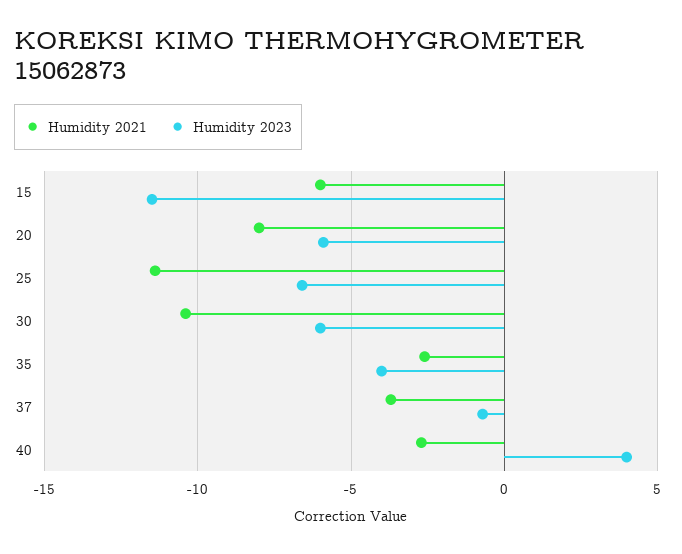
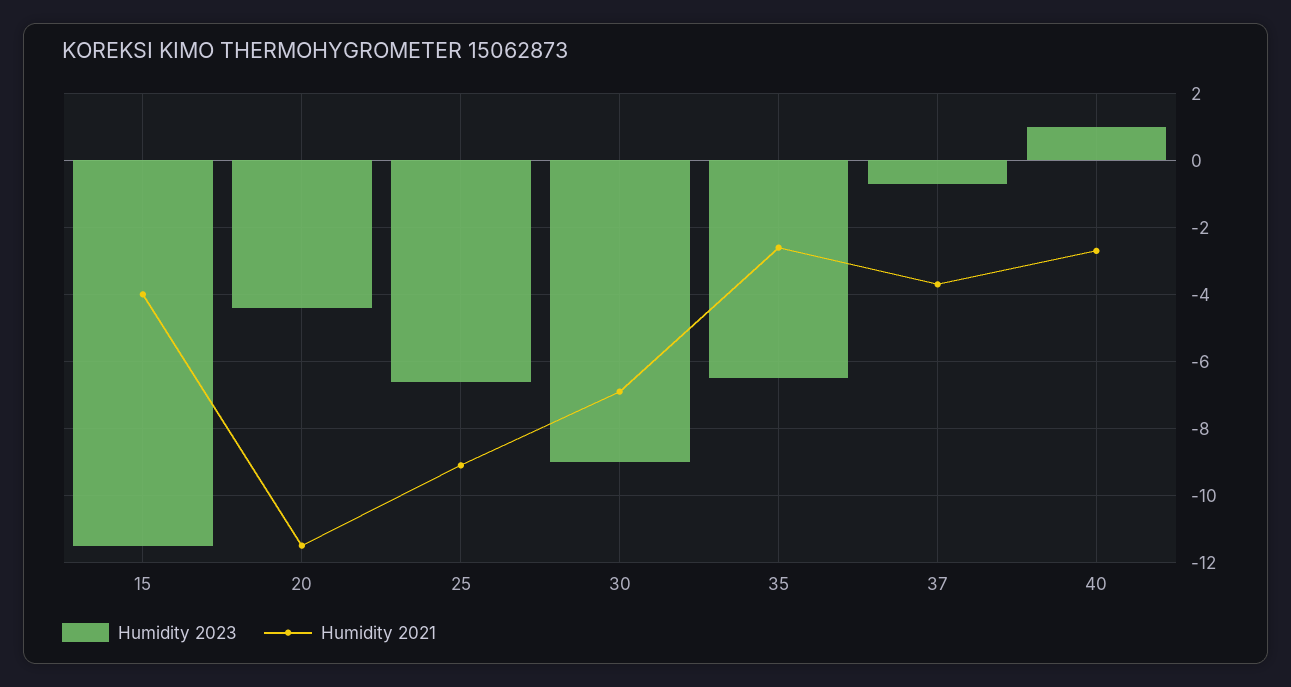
Humidity 2021, 15: -6 -> -4
Humidity 2021, 20: -8 -> -11.5
Humidity 2023, 20: -6 -> -4.5
Humidity 2021, 25: -11.5 -> -9
Humidity 2021, 30: -10.5 -> -7
Humidity 2023, 30: -6 -> -9
Humidity 2023, 35: -4 -> -6.5
Humidity 2023, 40: 4 -> 1

